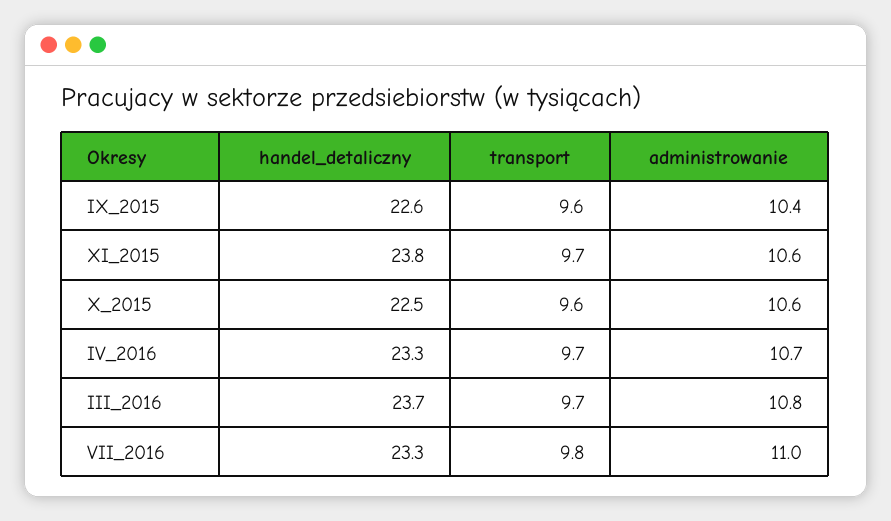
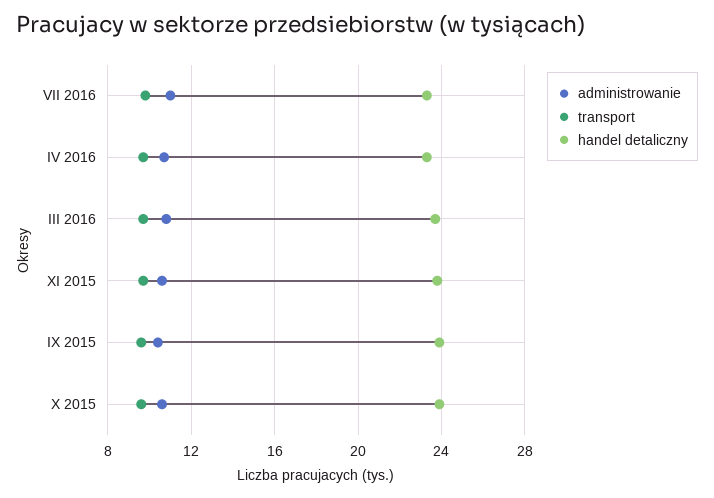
handel_detaliczny, IX_2015: 22.6 -> 24
handel_detaliczny, X_2015: 22.5 -> 24

